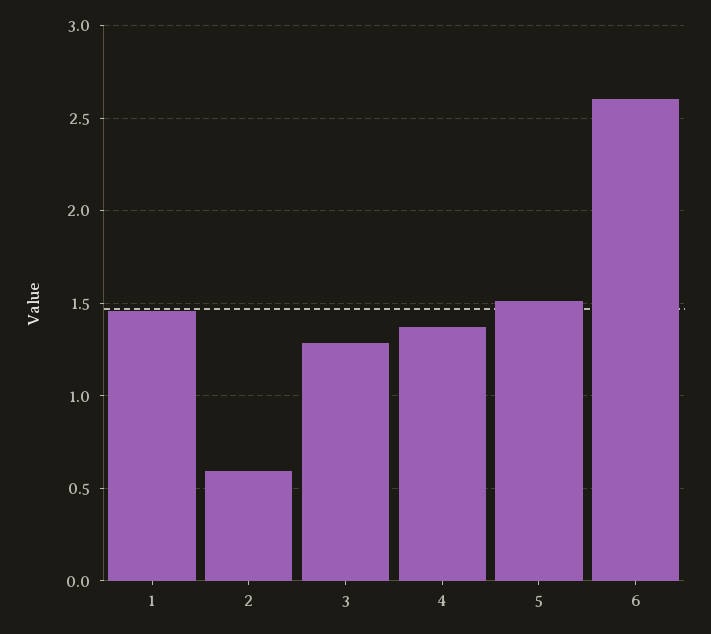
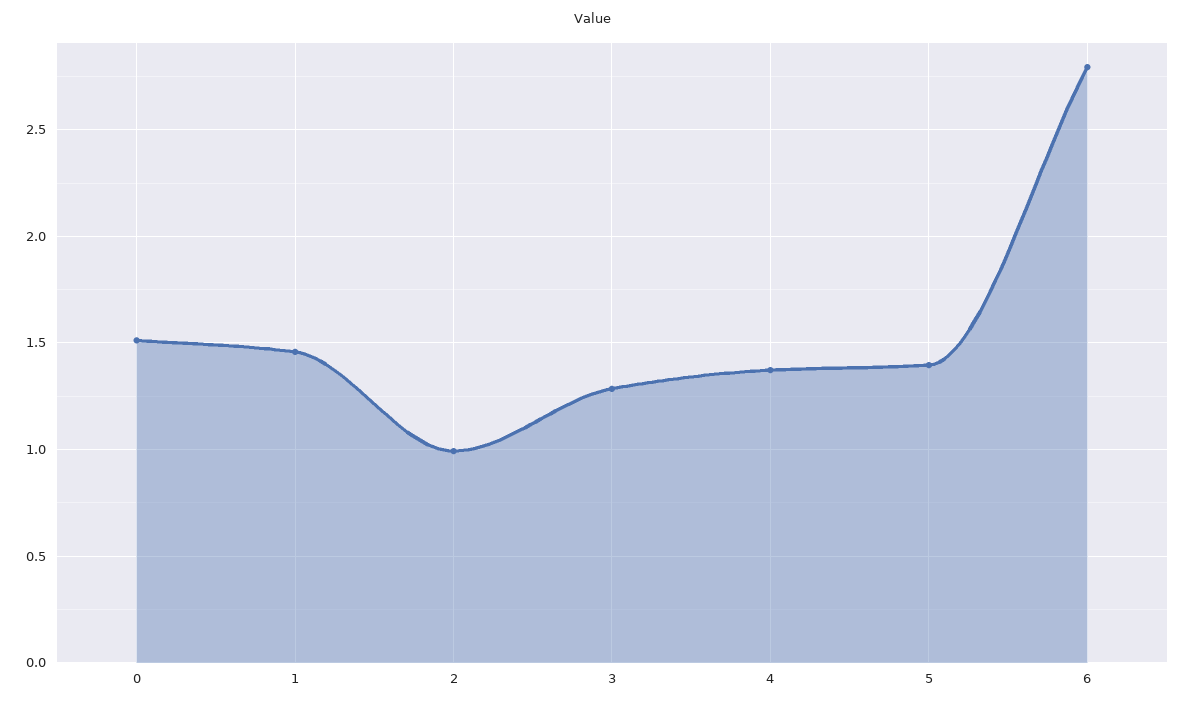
2: 0.6 -> 1
5: 1.5 -> 1.4
6: 2.6 -> 2.8
0: none -> 1.5

